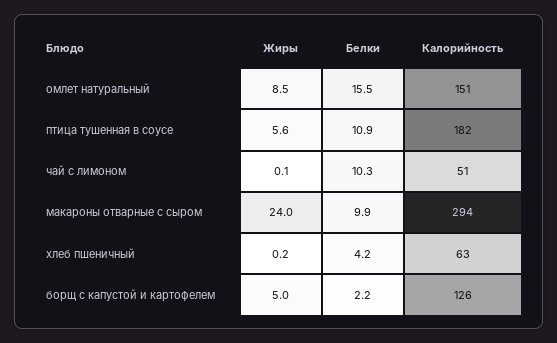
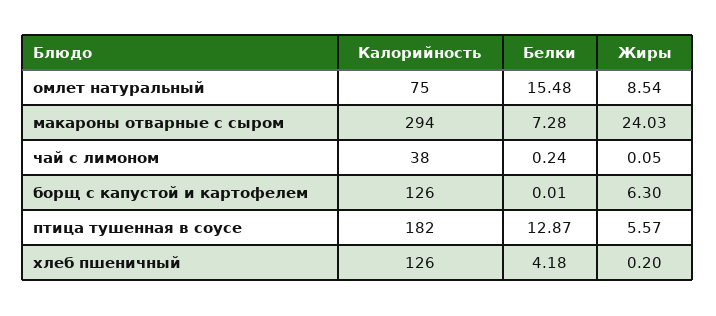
Калорийность, омлет натуральный: 151 -> 75
Белки, птица тушенная в соусе: 10.9 -> 12.87
Белки, чай с лимоном: 10.3 -> 0.24
Калорийность, чай с лимоном: 51 -> 38
Белки, макароны отварные с сыром: 9.9 -> 7.28
Калорийность, хлеб пшеничный: 63 -> 126
Жиры, борщ с капустой и картофелем: 5 -> 6.3
Белки, борщ с капустой и картофелем: 2.2 -> 0.01

